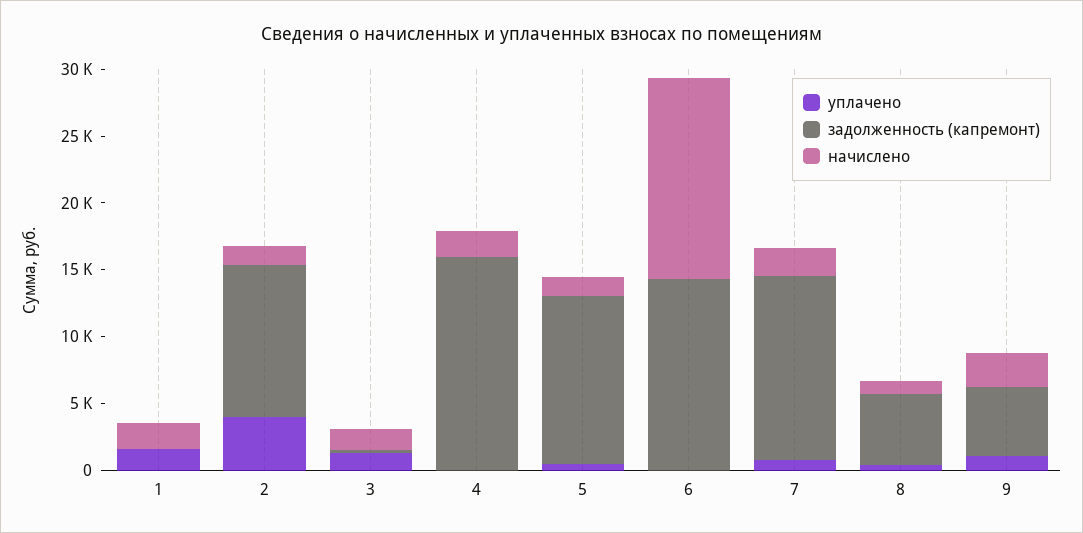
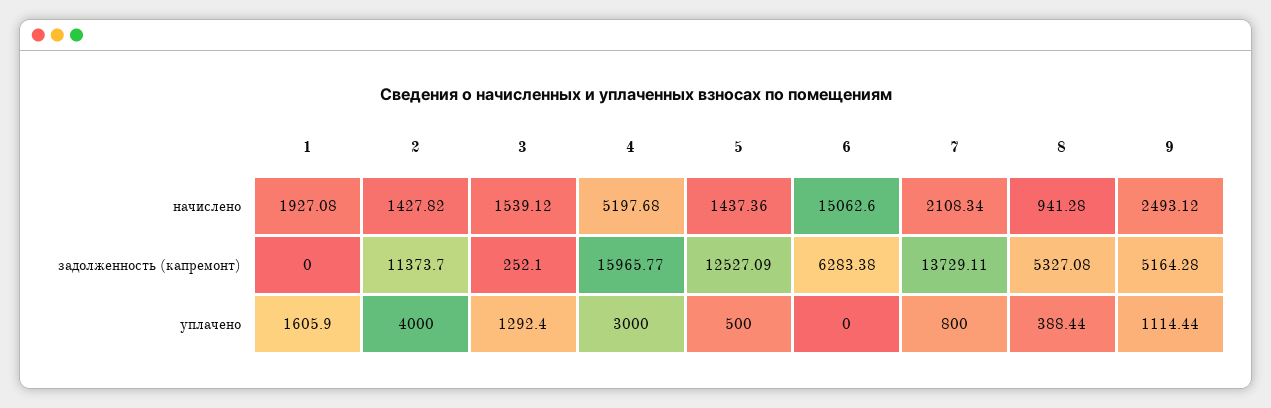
уплачено, 4: 0 -> 3000
начислено, 4: 2000 -> 5197.68
задолженность (капремонт), 6: 14000 -> 6283.38

